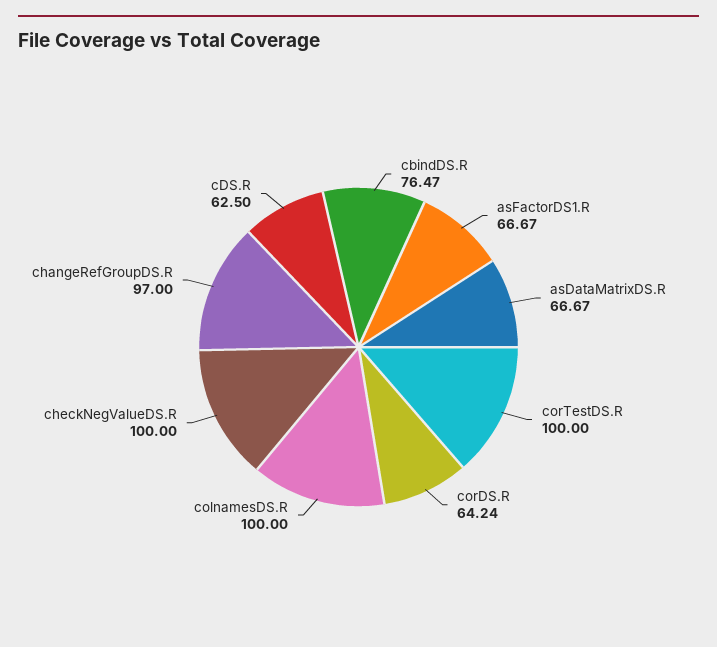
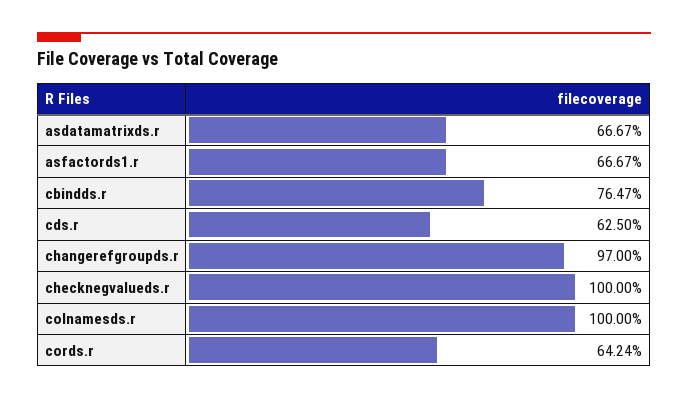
corTestDS.R: 100 -> none

